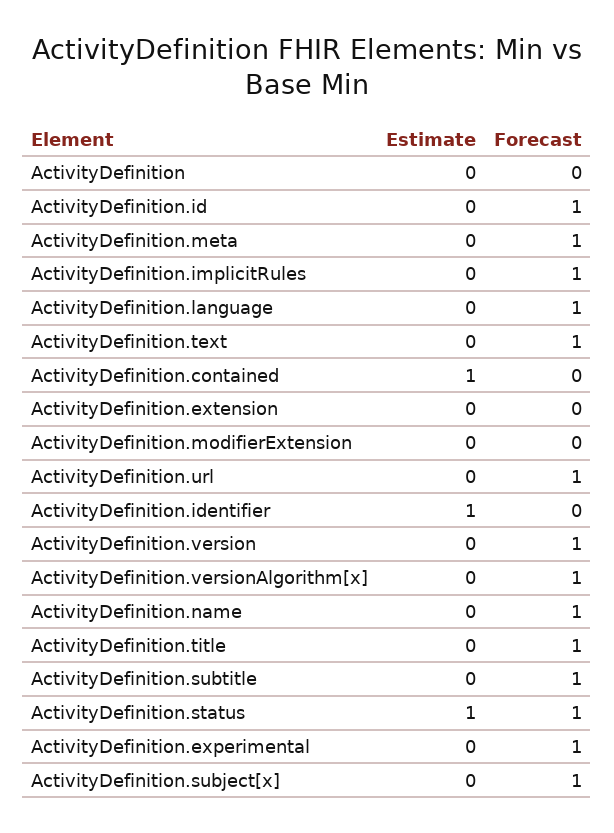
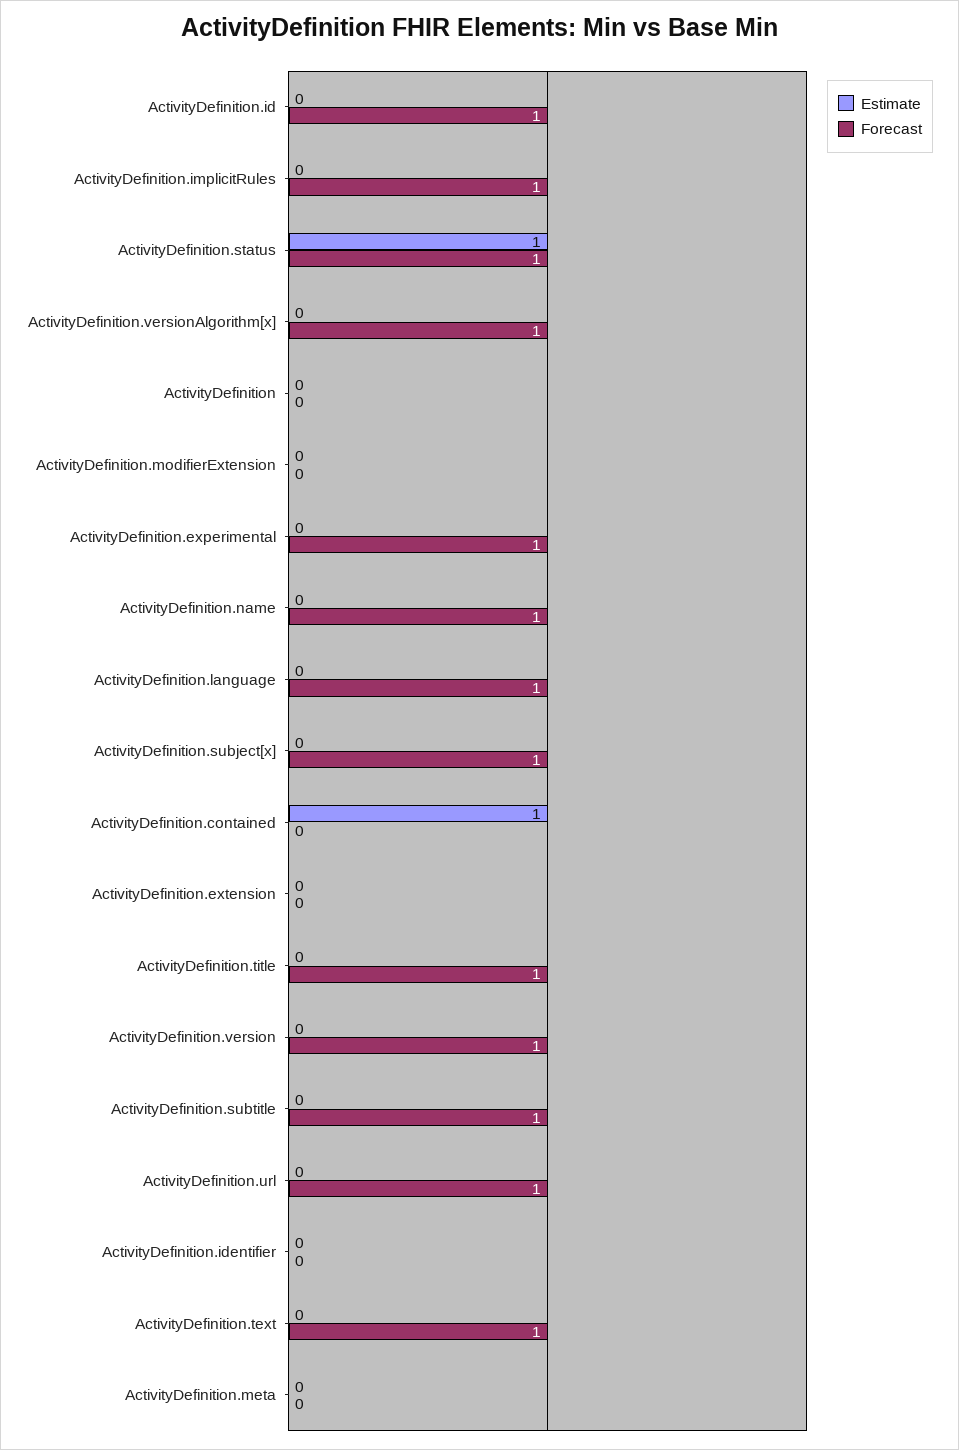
Forecast, ActivityDefinition.meta: 1 -> 0
Estimate, ActivityDefinition.identifier: 1 -> 0

